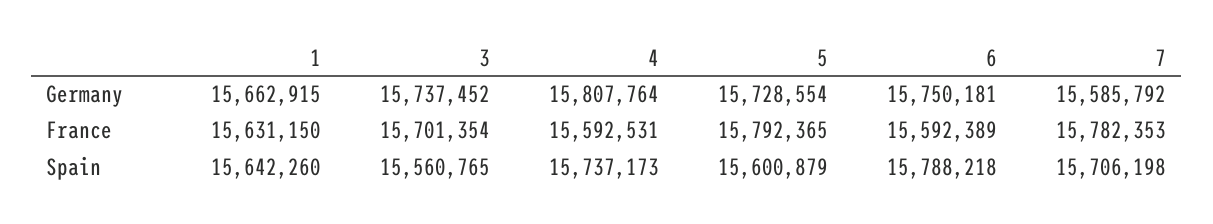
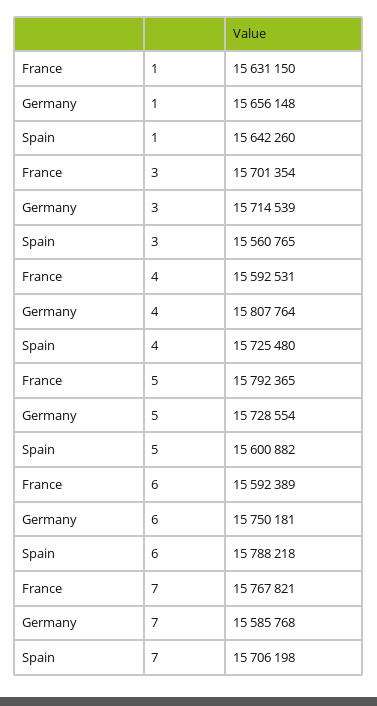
1, Germany: 15662915 -> 15656148
3, Germany: 15737452 -> 15714539
7, Germany: 15585792 -> 15585768
7, France: 15782353 -> 15767821
4, Spain: 15737173 -> 15725480
5, Spain: 15600879 -> 15600882

